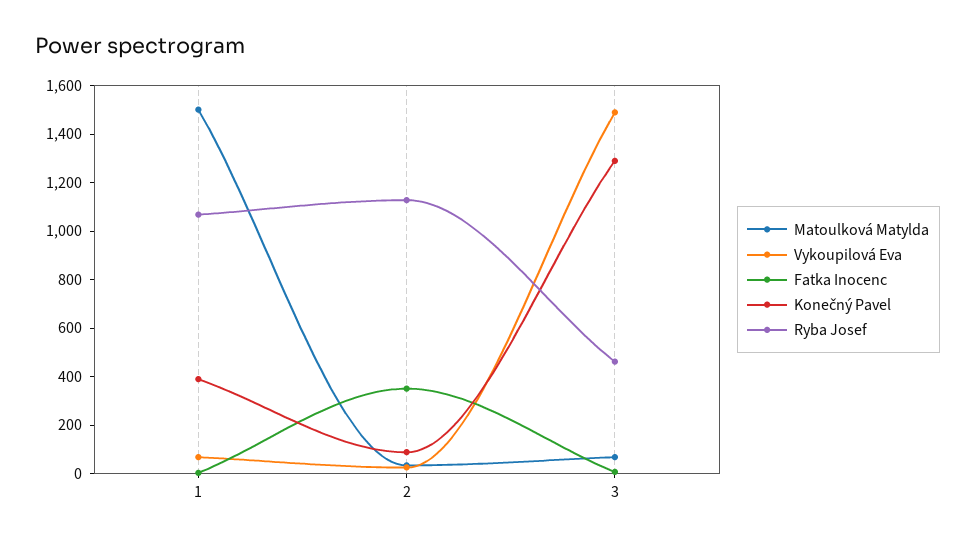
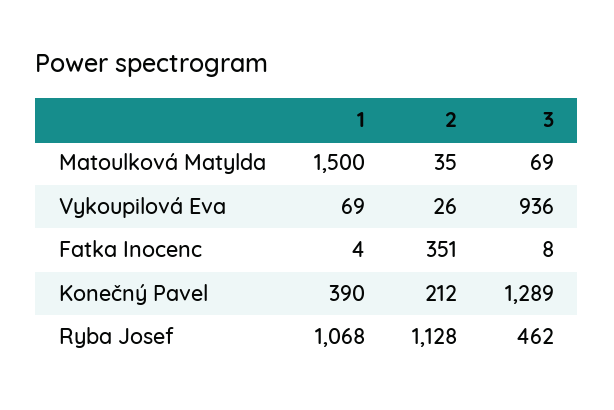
Konečný Pavel, 2: 100 -> 212
Vykoupilová Eva, 3: 1500 -> 936

